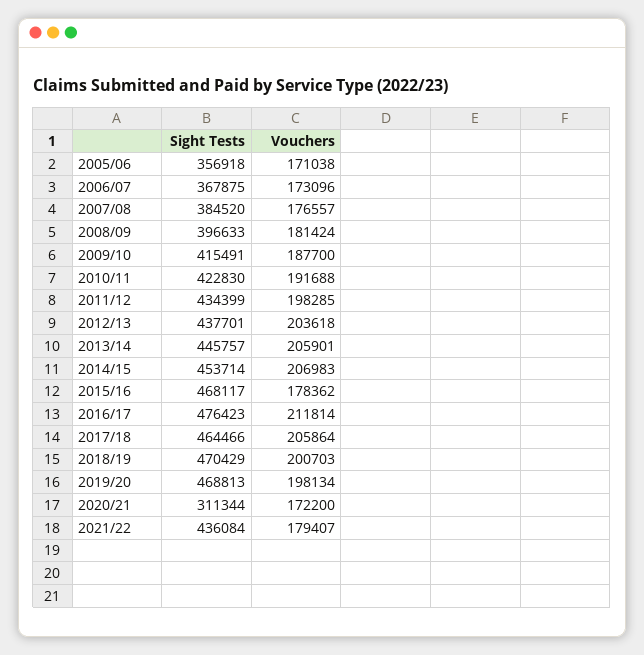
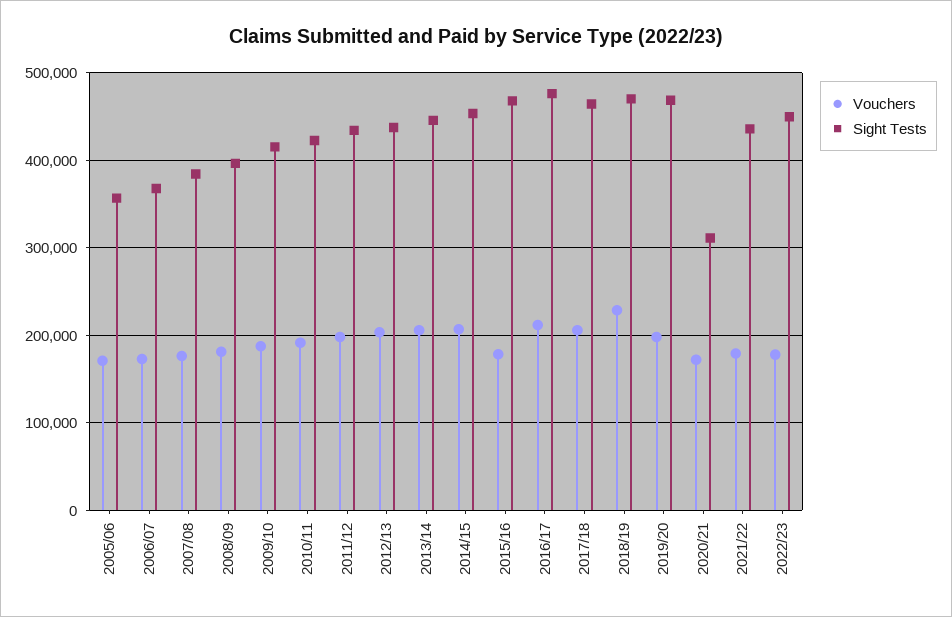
Vouchers, 2018/19: 200703 -> 230000
Vouchers, 2022/23: none -> 180000
Sight Tests, 2022/23: none -> 450000

